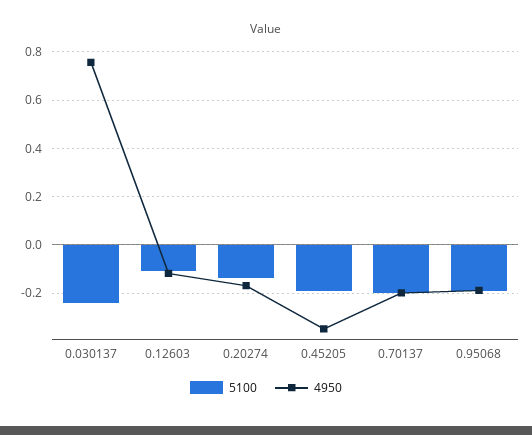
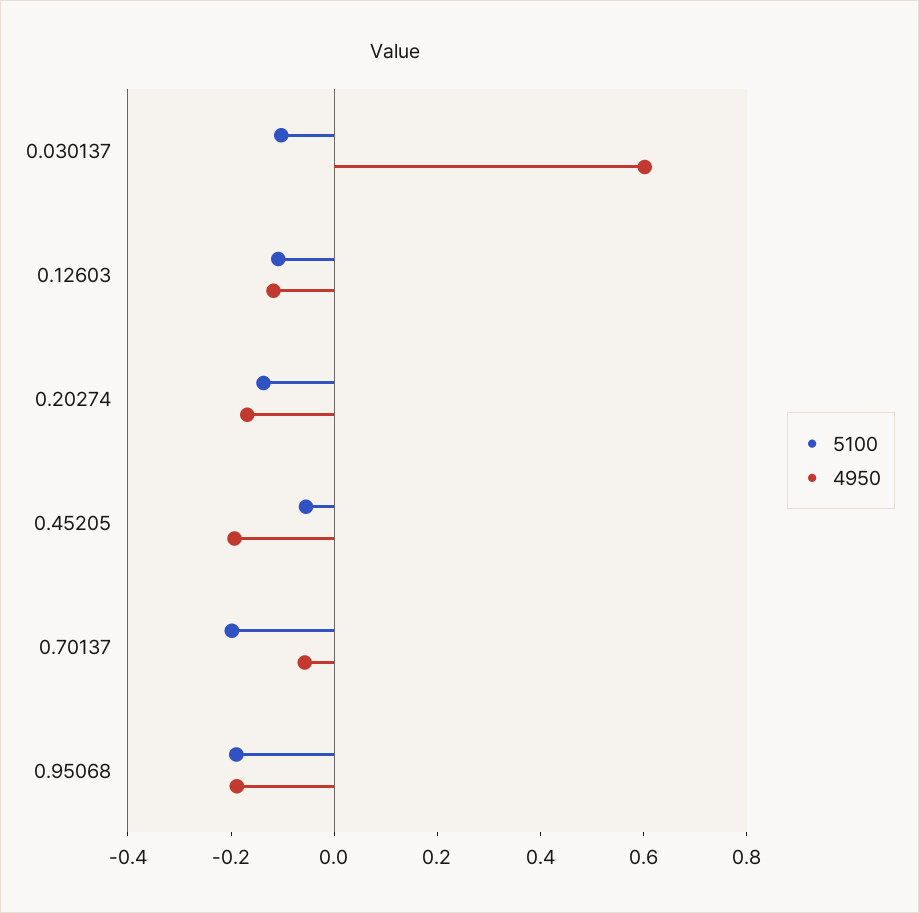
5100, 0.030137: -0.25 -> -0.1
4950, 0.030137: 0.75 -> 0.6
5100, 0.45205: -0.2 -> -0.05
4950, 0.45205: -0.35 -> -0.2
4950, 0.70137: -0.2 -> -0.05

